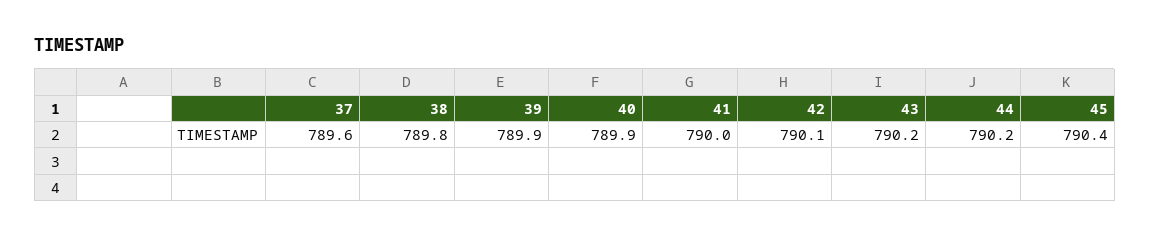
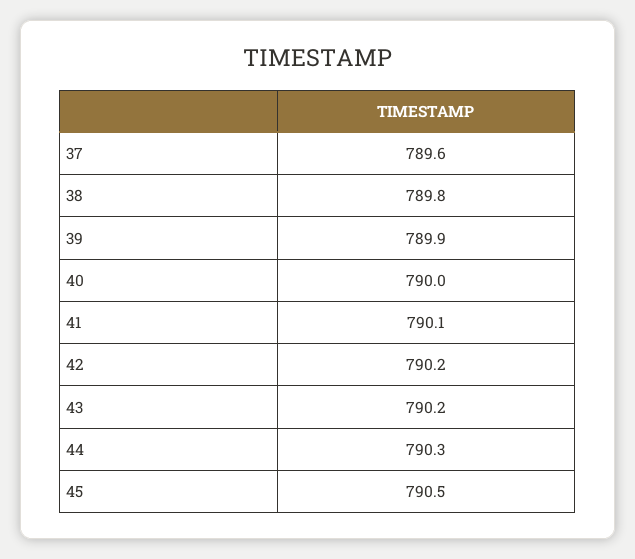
40: 789.9 -> 790
41: 790 -> 790.1
42: 790.1 -> 790.2
44: 790.2 -> 790.3
45: 790.4 -> 790.5

